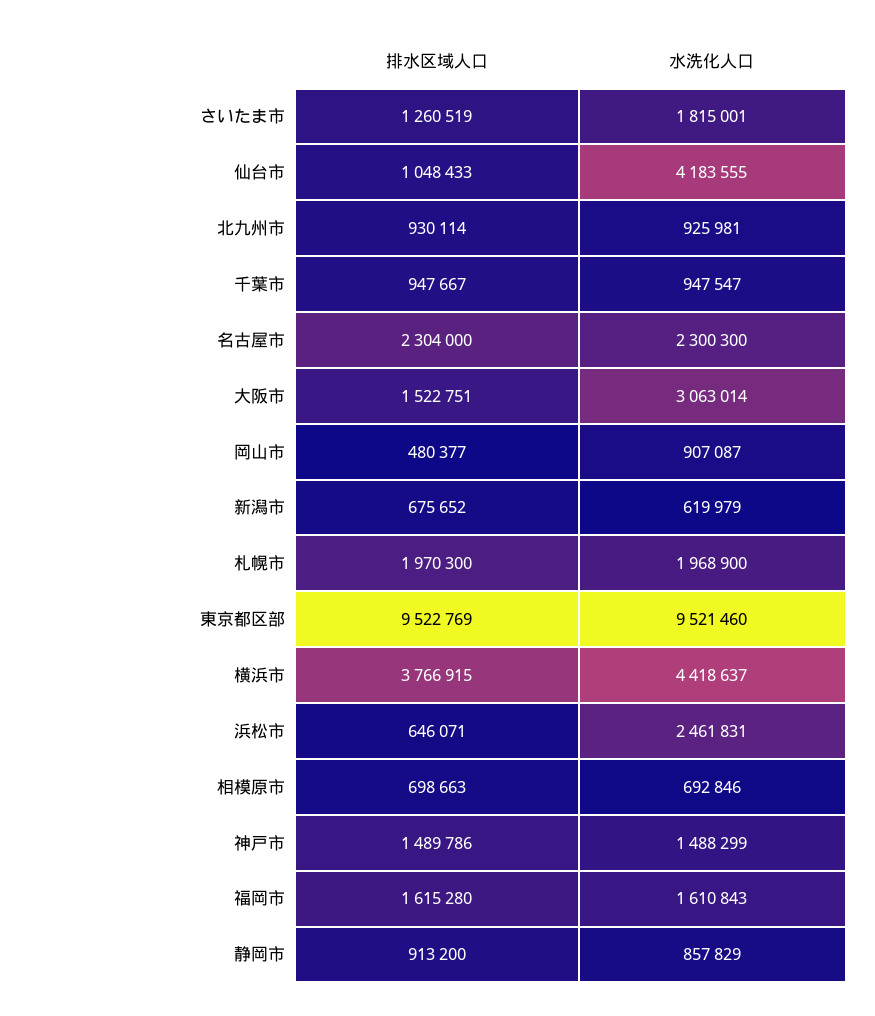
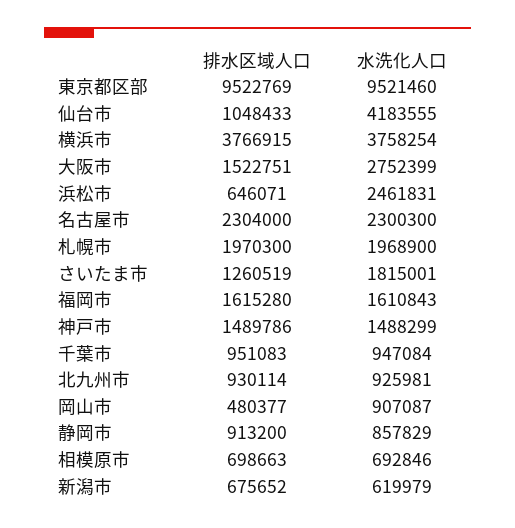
排水区域人口, 千葉市: 947667 -> 951083
水洗化人口, 千葉市: 947547 -> 947084
水洗化人口, 大阪市: 3063014 -> 2752399
水洗化人口, 横浜市: 4418637 -> 3758254

